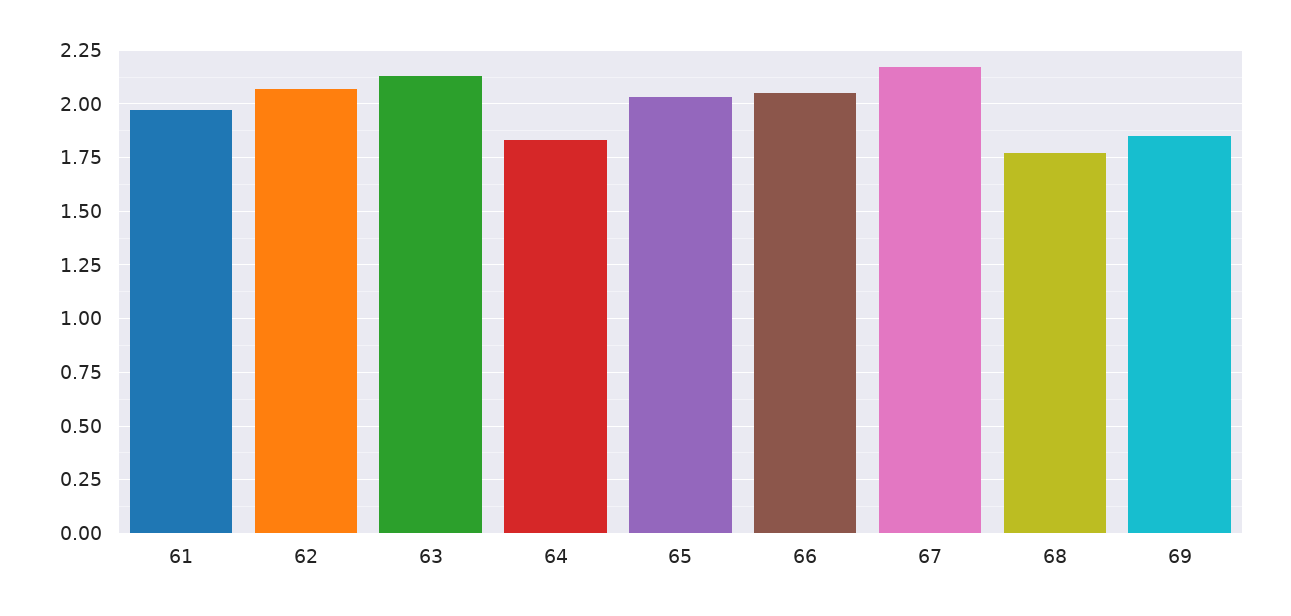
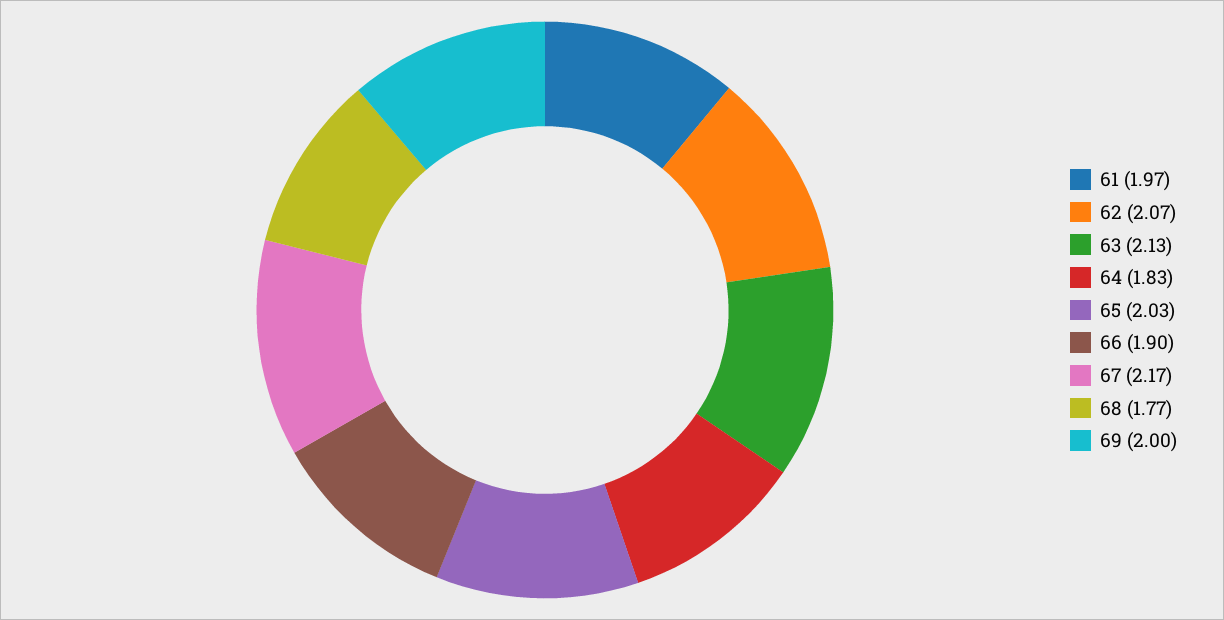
66: 2.05 -> 1.9
69: 1.85 -> 2

